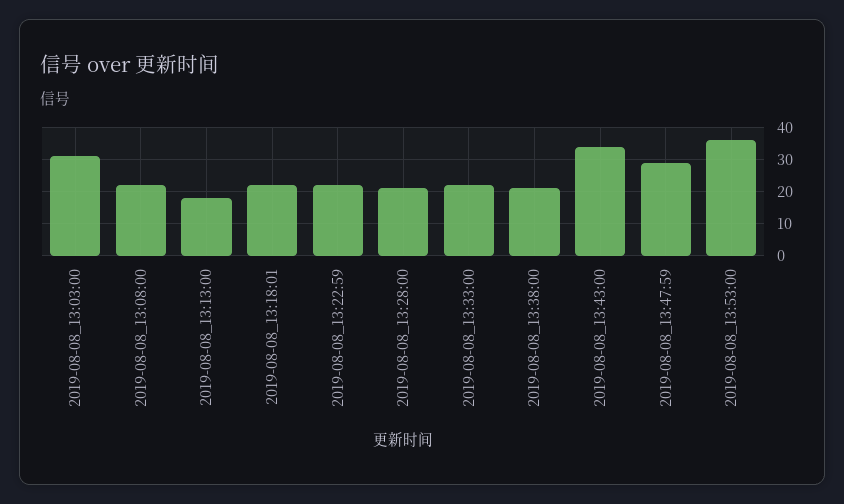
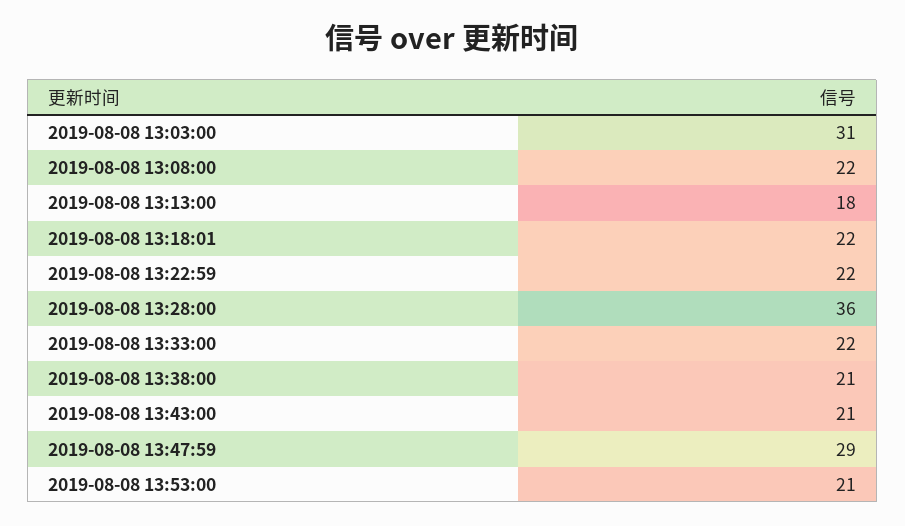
2019-08-08_13:28:00: 20 -> 36
2019-08-08_13:43:00: 35 -> 21
2019-08-08_13:53:00: 35 -> 21

